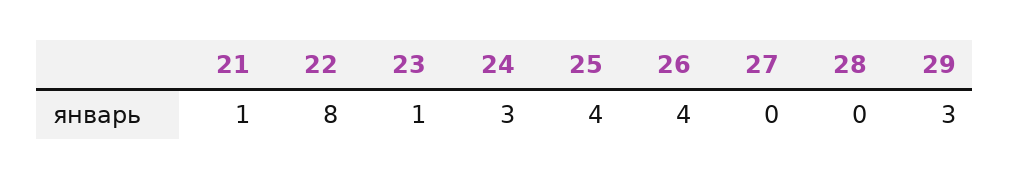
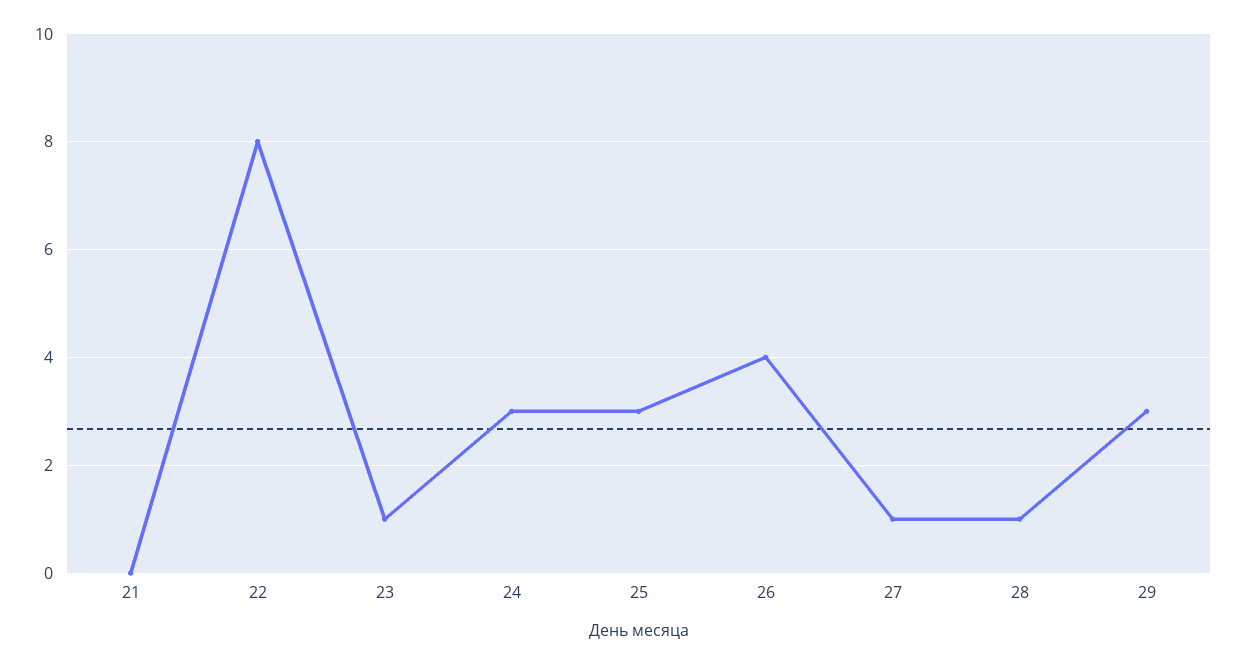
21: 1 -> 0
25: 4 -> 3
27: 0 -> 1
28: 0 -> 1

